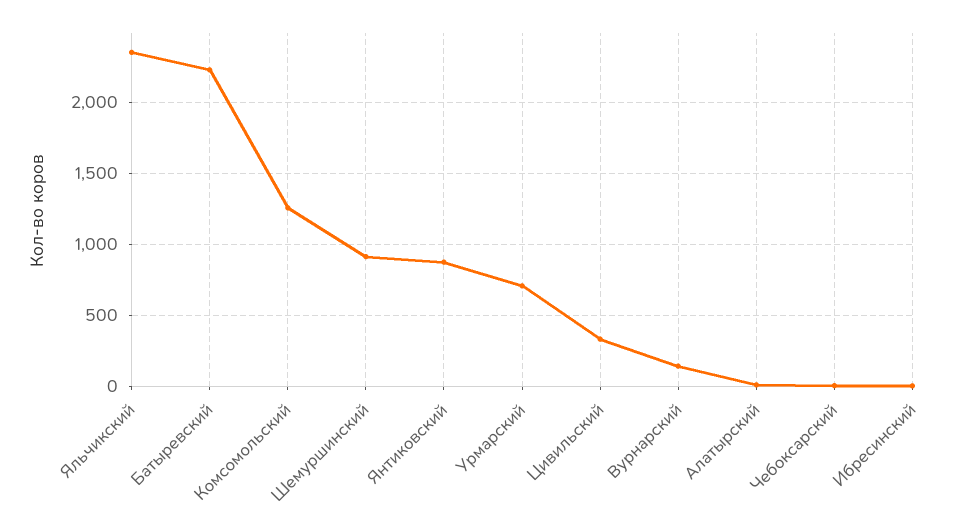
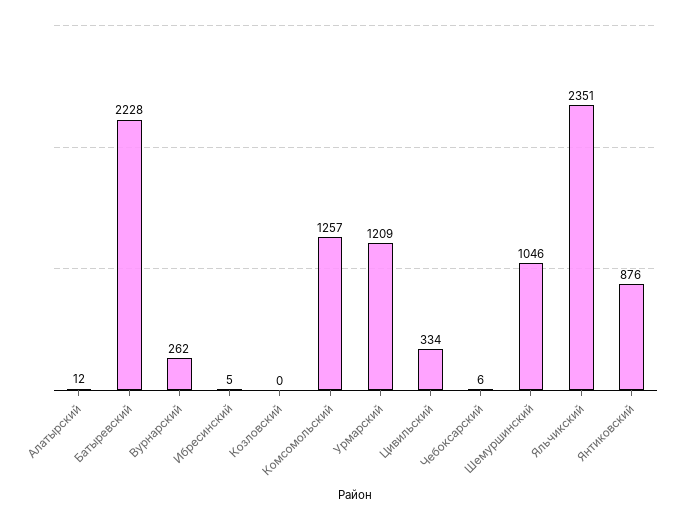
Шемуршинский: 900 -> 1046
Урмарский: 700 -> 1209
Вурнарский: 150 -> 262
Козловский: none -> 0

